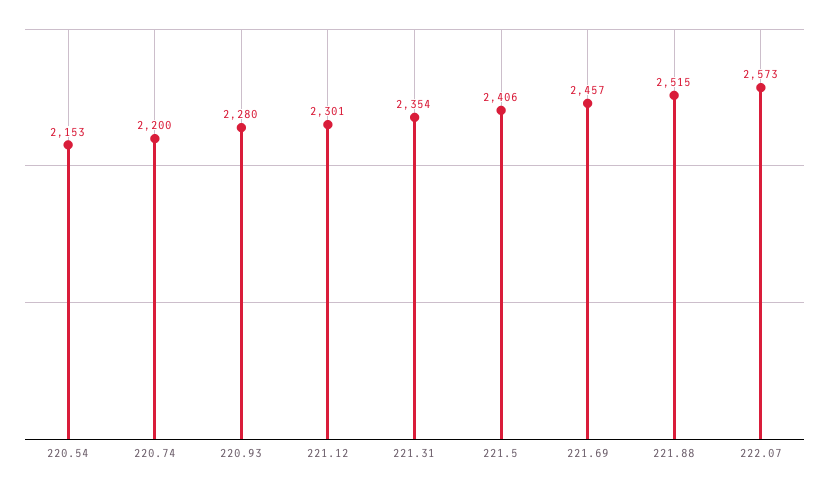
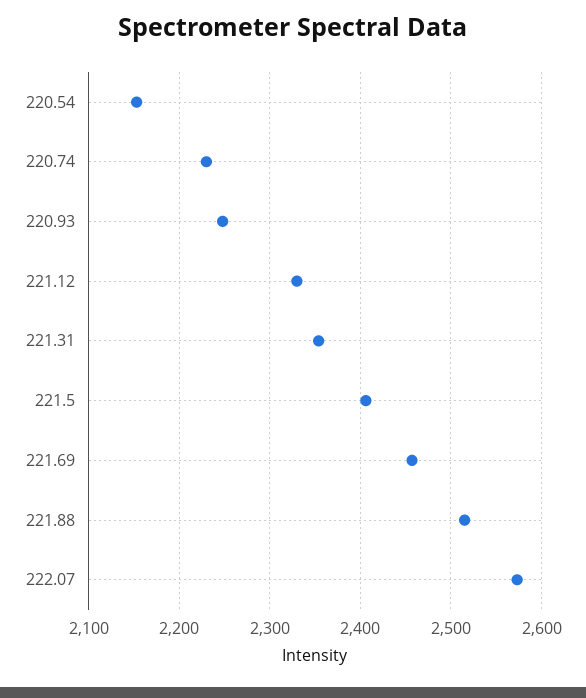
220.74: 2200 -> 2230
220.93: 2280 -> 2250
221.12: 2301 -> 2330

